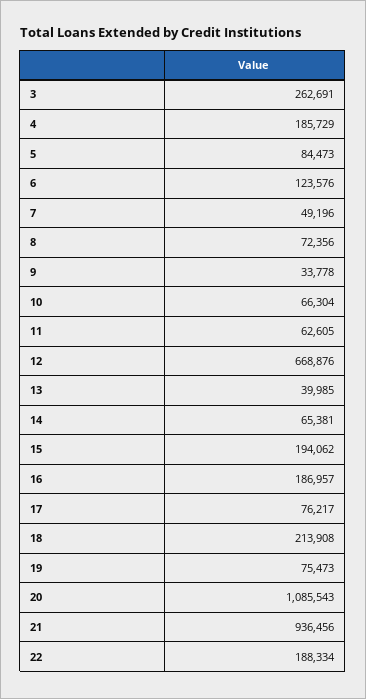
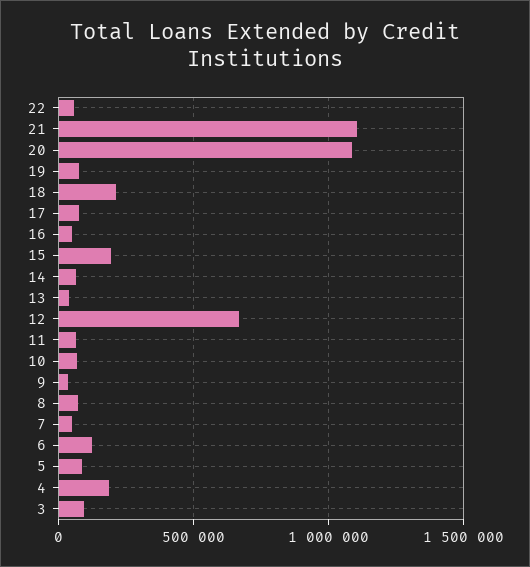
3: 262691 -> 100000
16: 186957 -> 50000
21: 936456 -> 1100000
22: 188334 -> 50000

